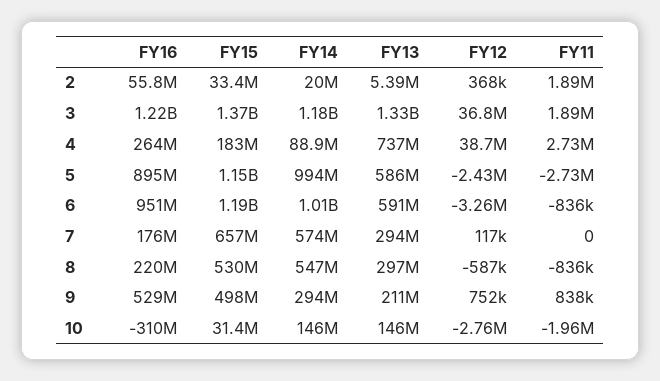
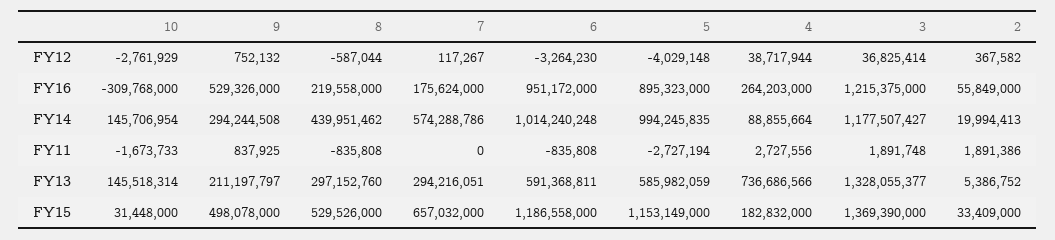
FY12, 5: -2430000 -> -4029148
FY14, 8: 547000000 -> 439951462
FY11, 10: -1960000 -> -1673733

